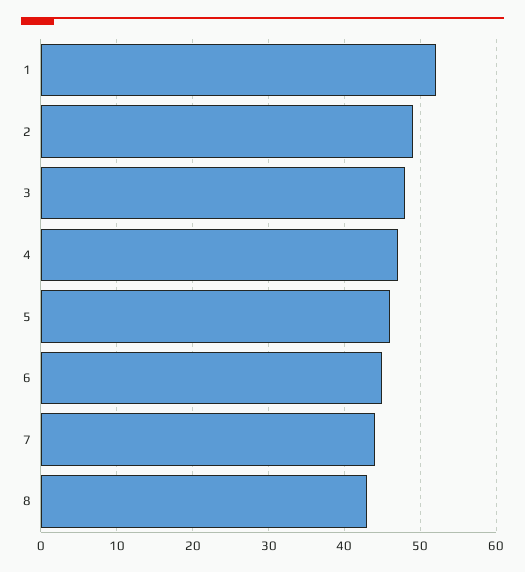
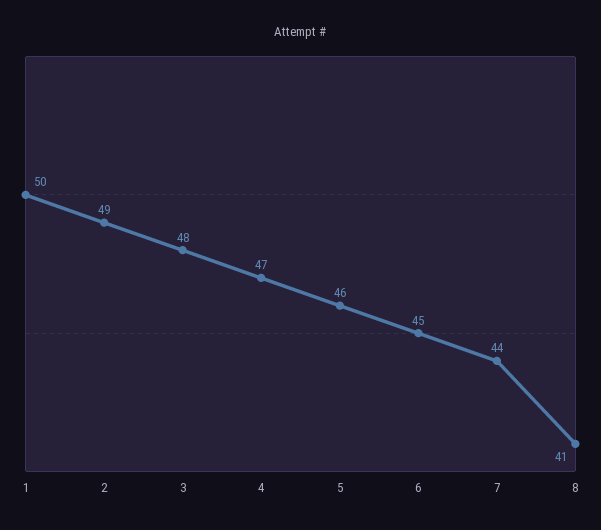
1: 52 -> 50
8: 43 -> 41

